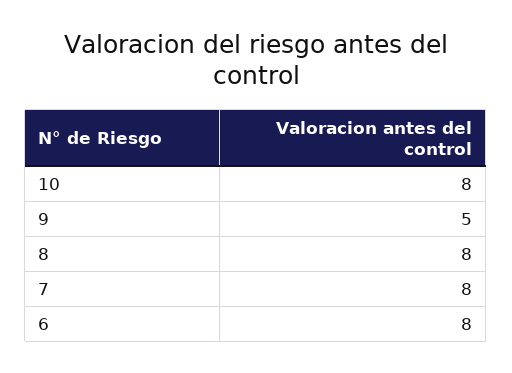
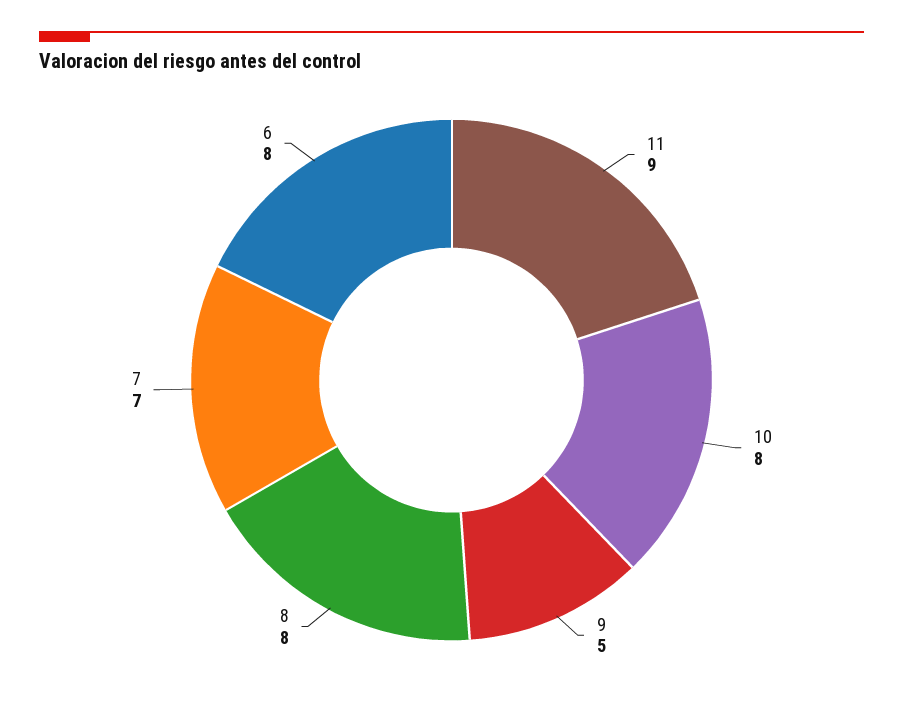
7: 8 -> 7
11: none -> 9

